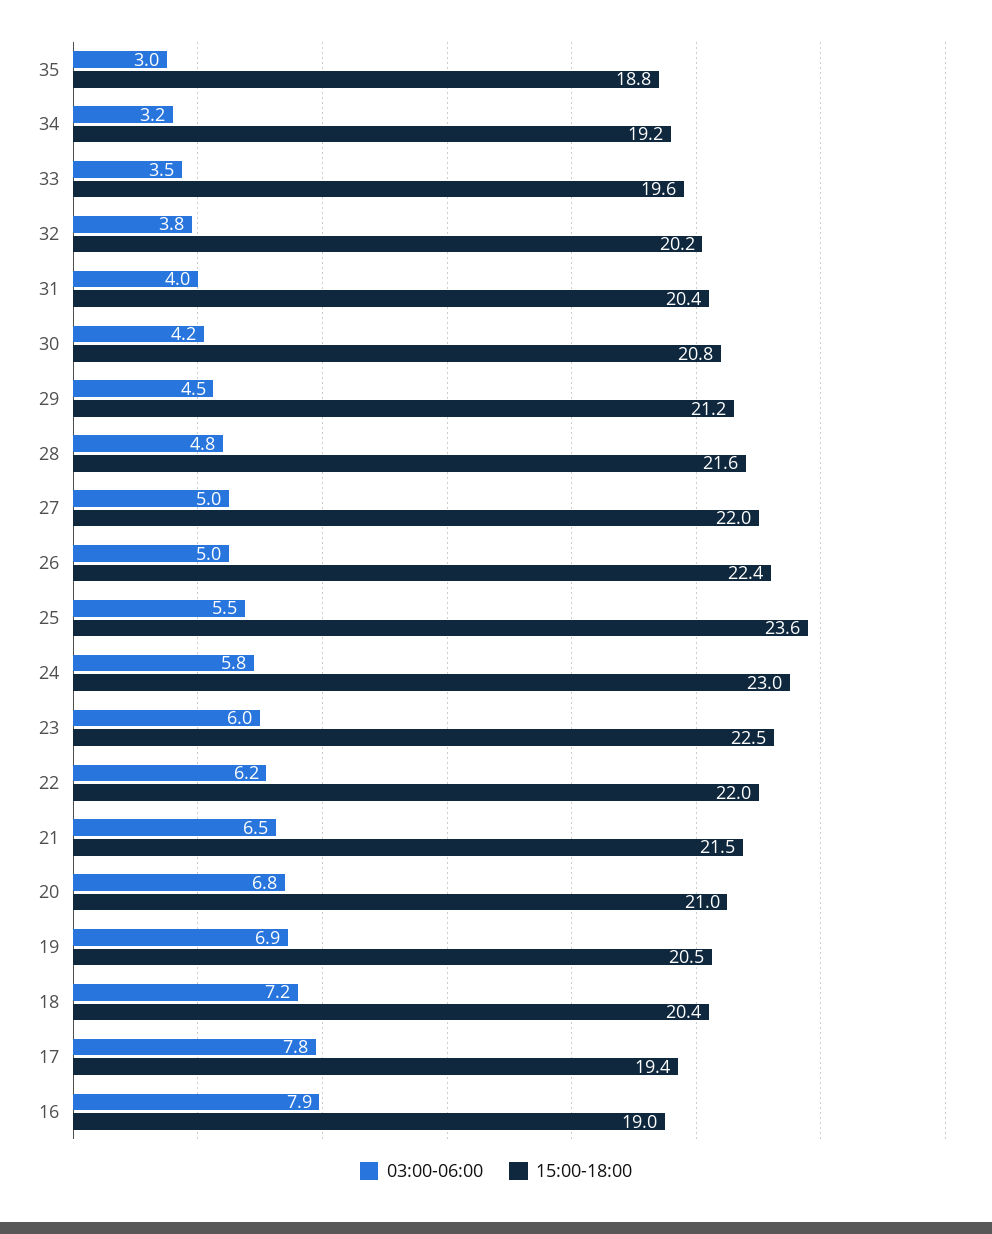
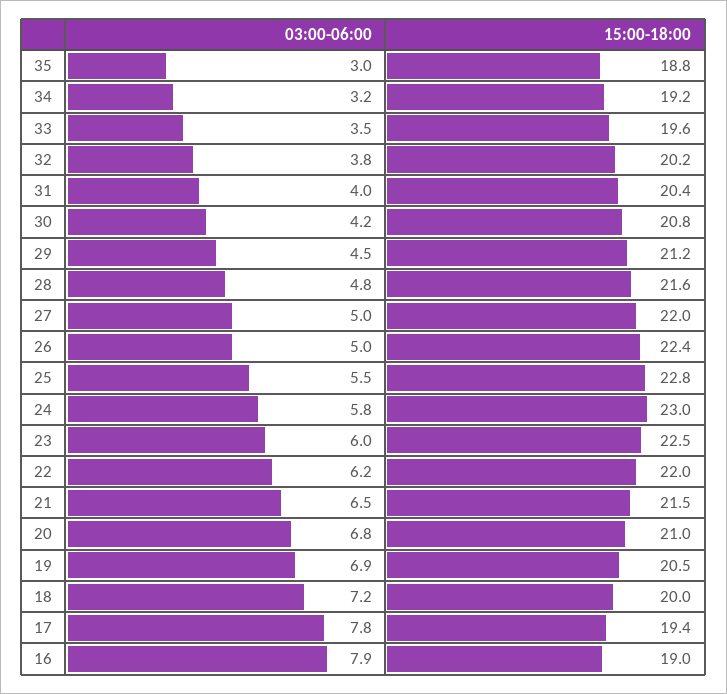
15:00-18:00, 25: 23.6 -> 22.8
15:00-18:00, 18: 20.4 -> 20

